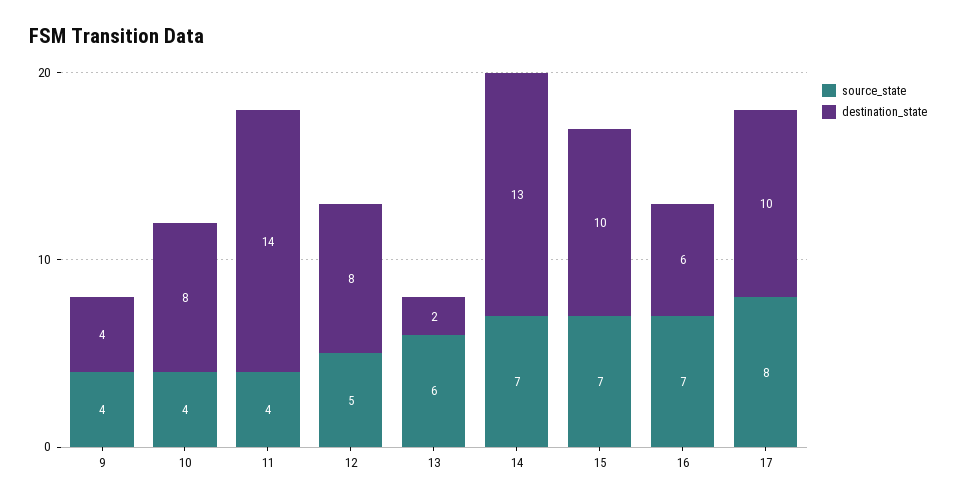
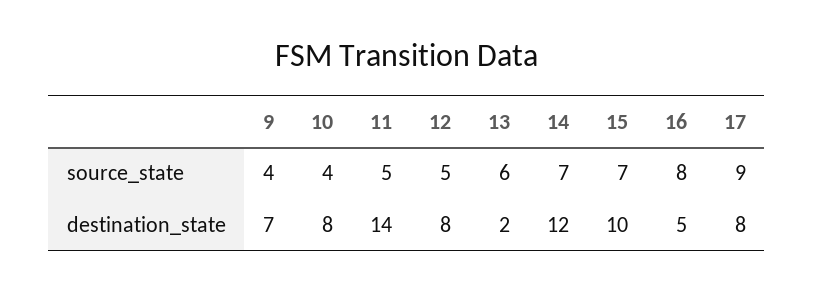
destination_state, 9: 4 -> 7
source_state, 11: 4 -> 5
destination_state, 14: 13 -> 12
source_state, 16: 7 -> 8
destination_state, 16: 6 -> 5
source_state, 17: 8 -> 9
destination_state, 17: 10 -> 8

